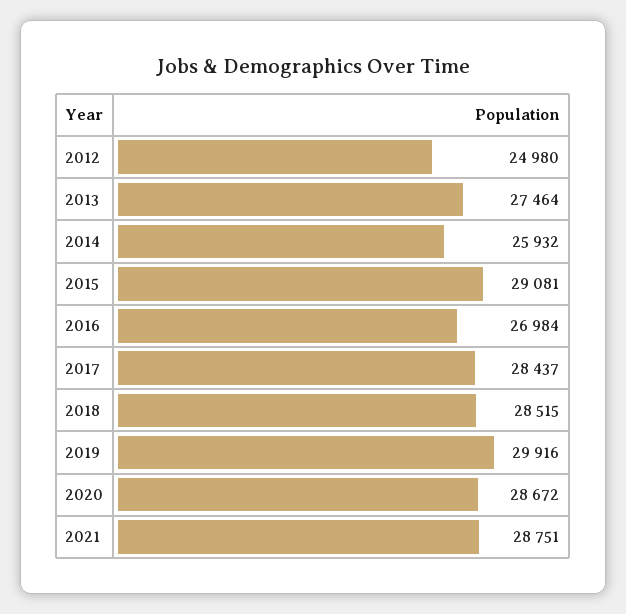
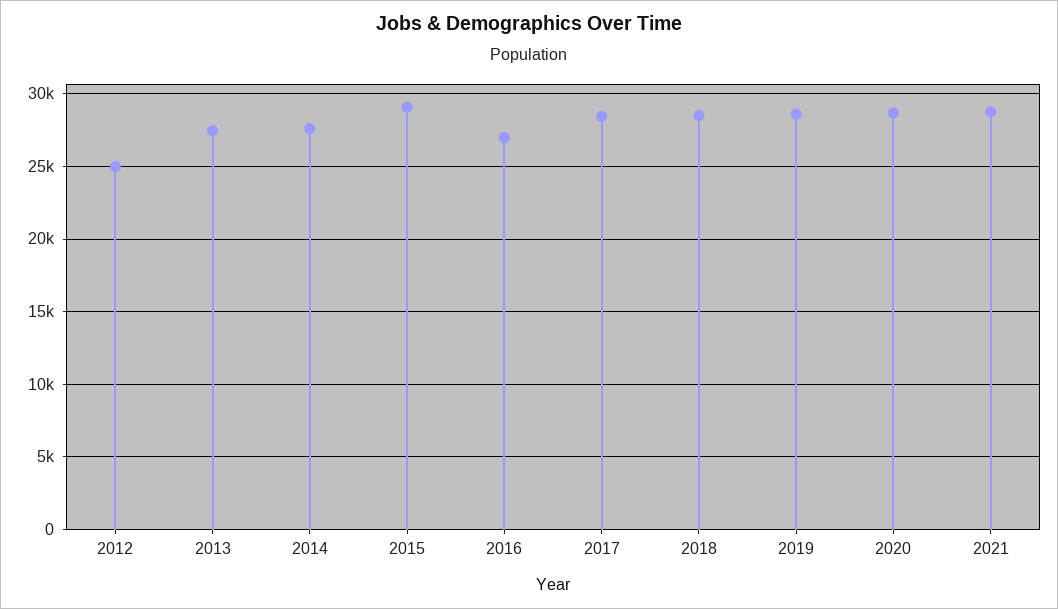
2014: 25932 -> 27500
2019: 29916 -> 28500

